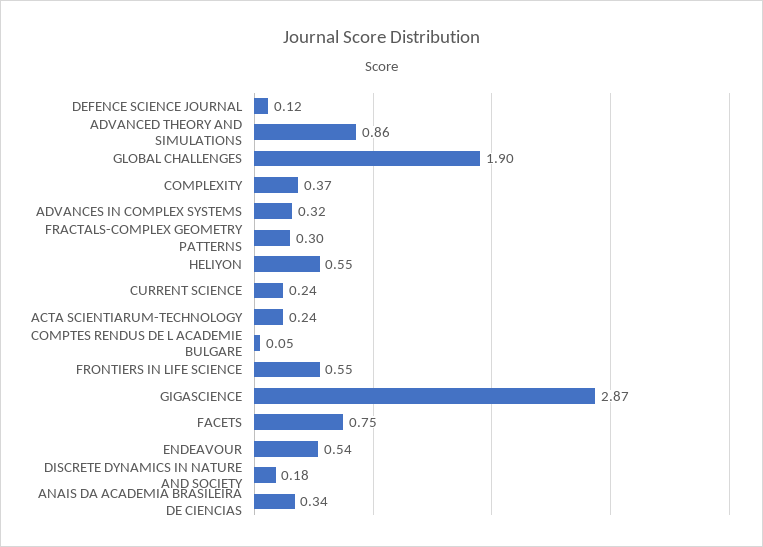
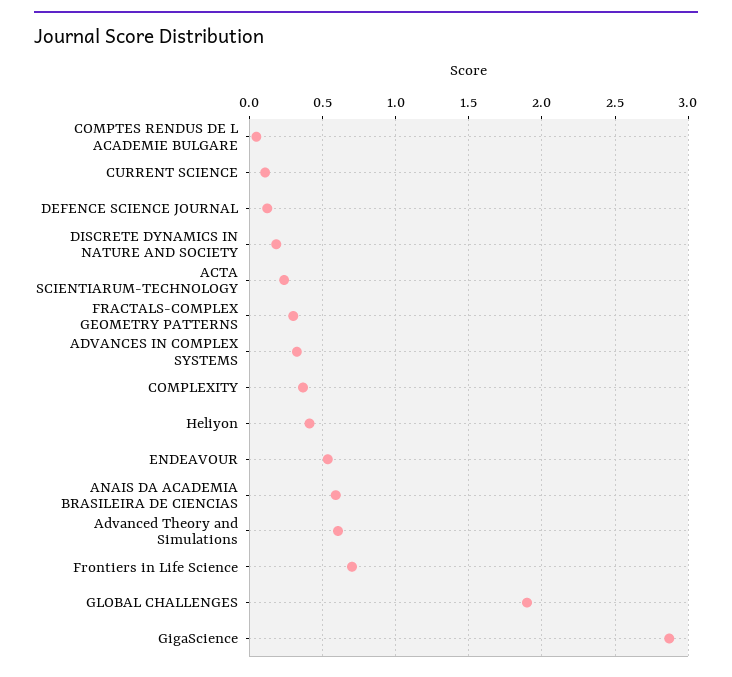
ADVANCED THEORY AND SIMULATIONS: 0.86 -> 0.6
HELIYON: 0.55 -> 0.4
CURRENT SCIENCE: 0.24 -> 0.1
FRONTIERS IN LIFE SCIENCE: 0.55 -> 0.7
FACETS: 0.75 -> none
ANAIS DA ACADEMIA BRASILEIRA DE CIENCIAS: 0.34 -> 0.6

